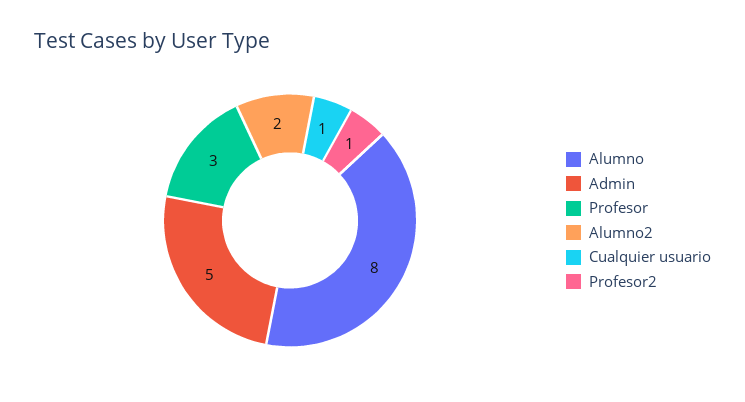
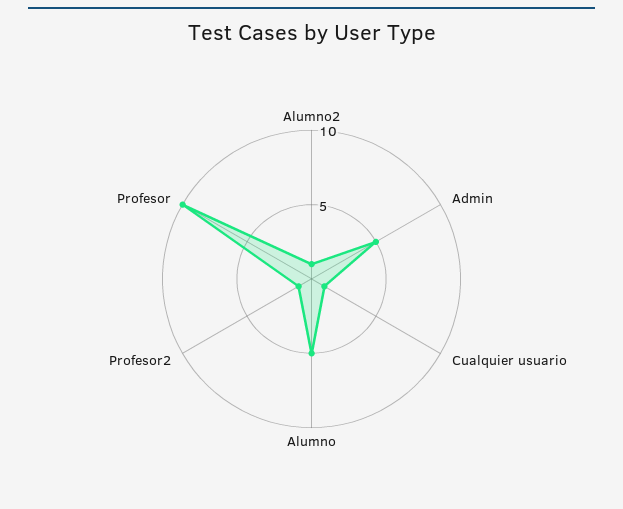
Alumno: 8 -> 5
Profesor: 3 -> 10
Alumno2: 2 -> 1

